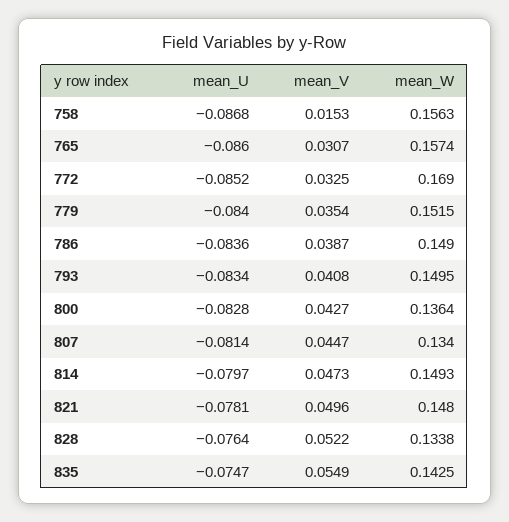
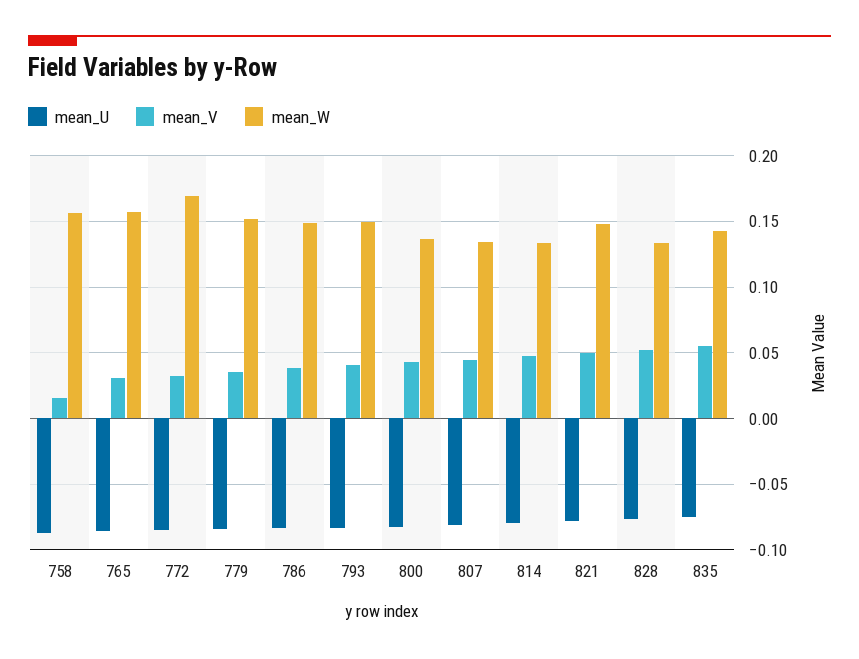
mean_W, 814: 0.1493 -> 0.135

